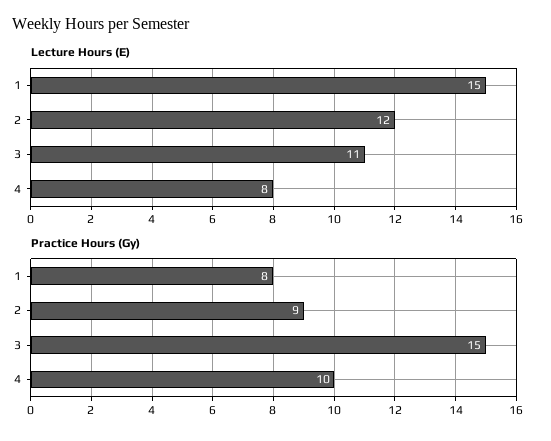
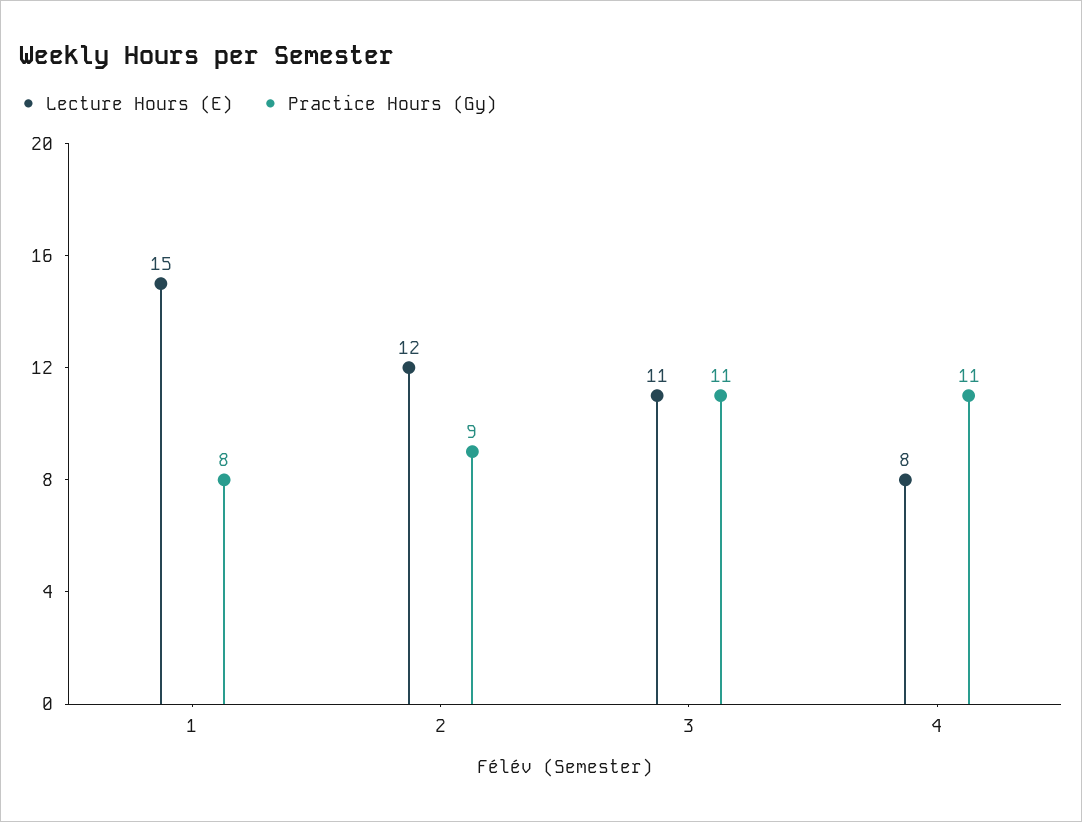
Practice Hours (Gy), 3: 15 -> 11
Practice Hours (Gy), 4: 10 -> 11

